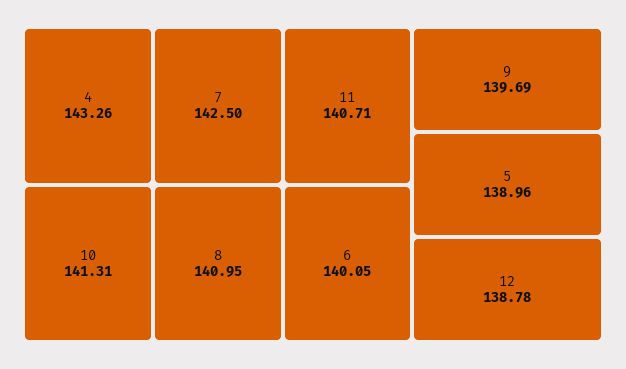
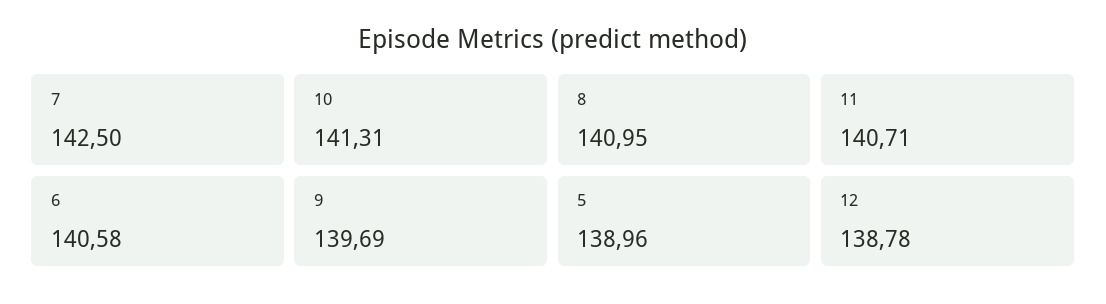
4: 143.26 -> none
6: 140.05 -> 140.58

